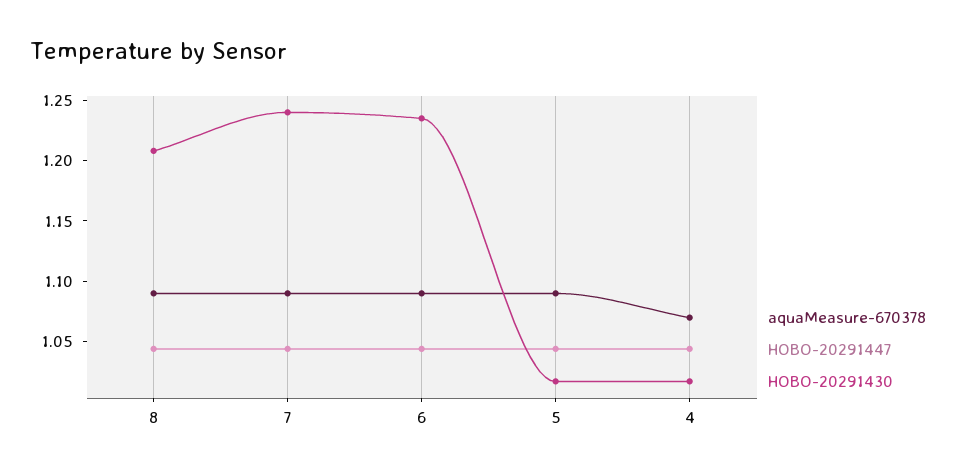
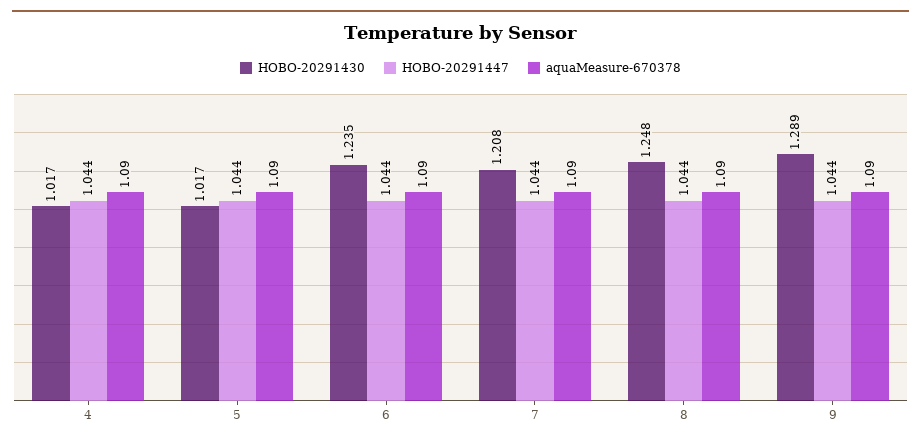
HOBO-20291430, 8: 1.21 -> 1.248
HOBO-20291430, 7: 1.24 -> 1.208
aquaMeasure-670378, 4: 1.07 -> 1.09
HOBO-20291430, 9: none -> 1.289
HOBO-20291447, 9: none -> 1.044
aquaMeasure-670378, 9: none -> 1.09

